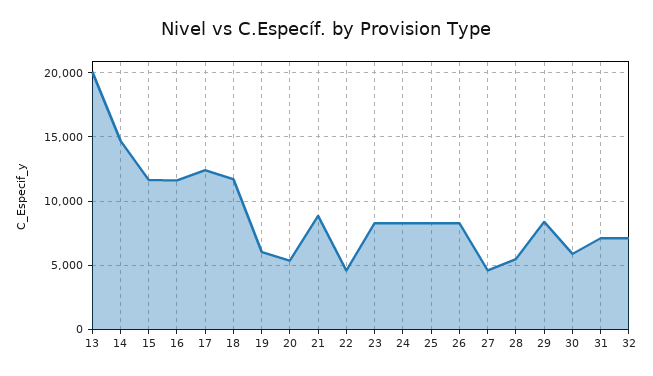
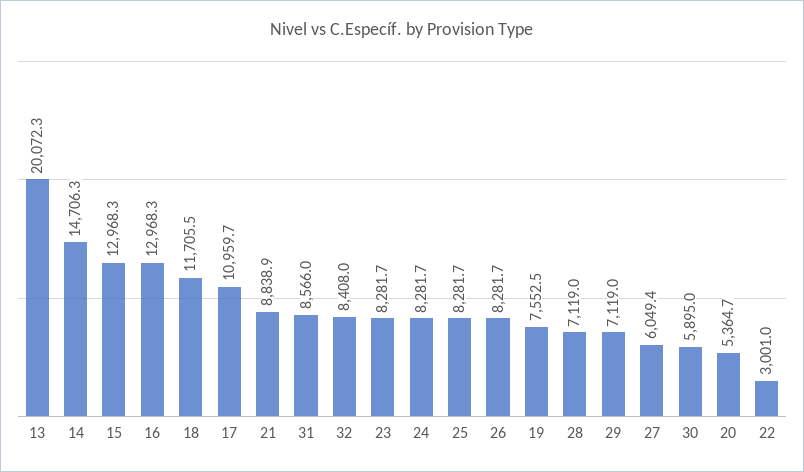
15: 11500 -> 12968.3
16: 11500 -> 12968.3
17: 12500 -> 10959.7
19: 6000 -> 7552.5
22: 4500 -> 3001
27: 4500 -> 6049.4
28: 5500 -> 7119
29: 8500 -> 7119
31: 7000 -> 8566
32: 7000 -> 8408

